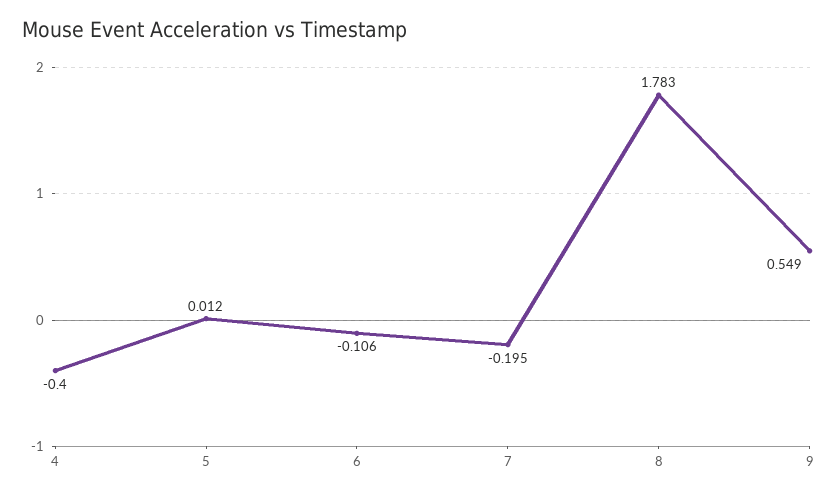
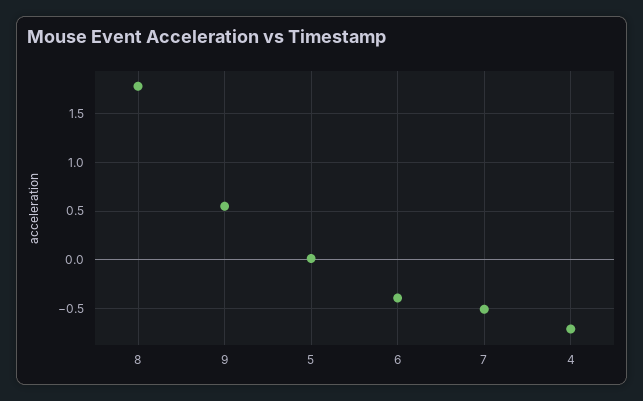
4: -0.4 -> -0.7
6: -0.106 -> -0.4
7: -0.195 -> -0.5

